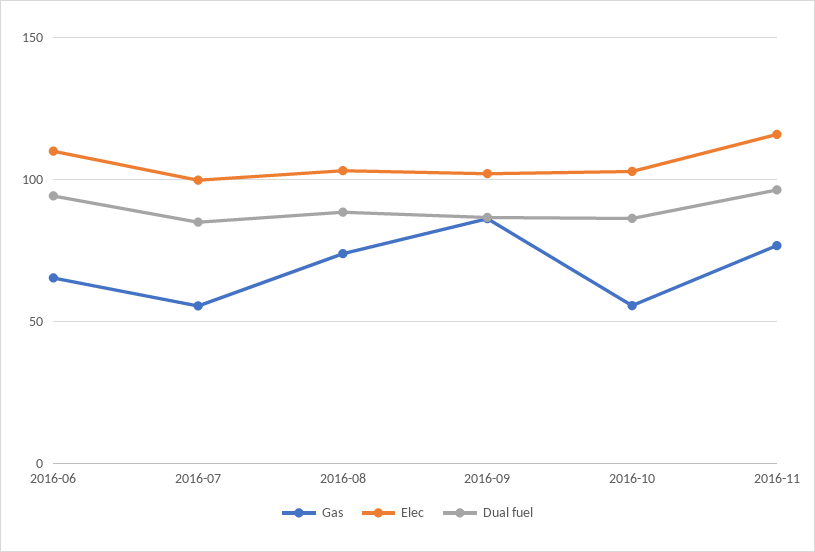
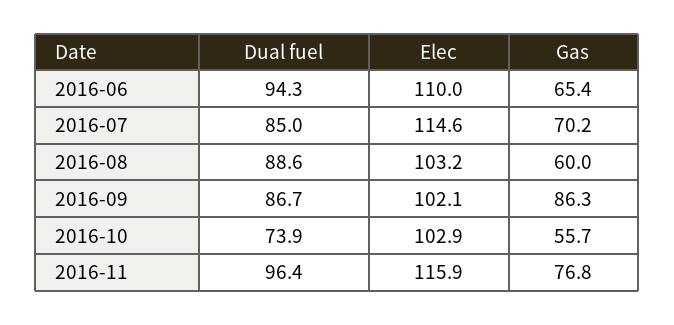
Gas, 2016-07: 55 -> 70.2
Elec, 2016-07: 100 -> 114.6
Gas, 2016-08: 75 -> 60
Dual fuel, 2016-10: 85 -> 73.9

